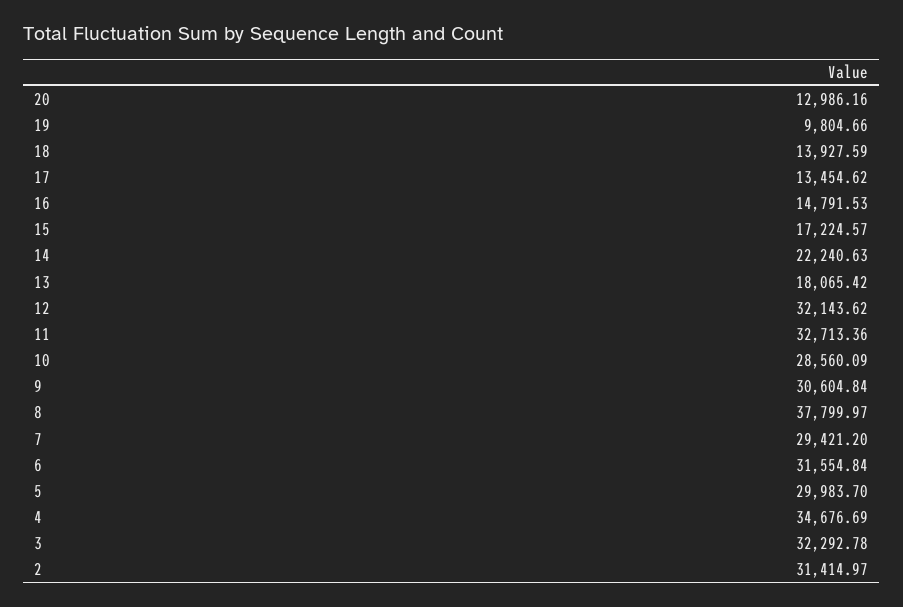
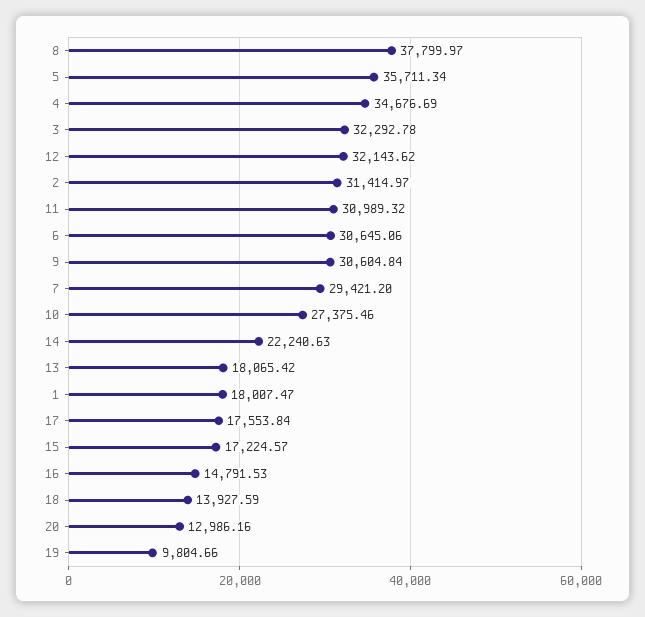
17: 13454.62 -> 17553.84
11: 32713.36 -> 30989.32
10: 28560.09 -> 27375.46
6: 31554.84 -> 30645.06
5: 29983.7 -> 35711.34
1: none -> 18007.47

